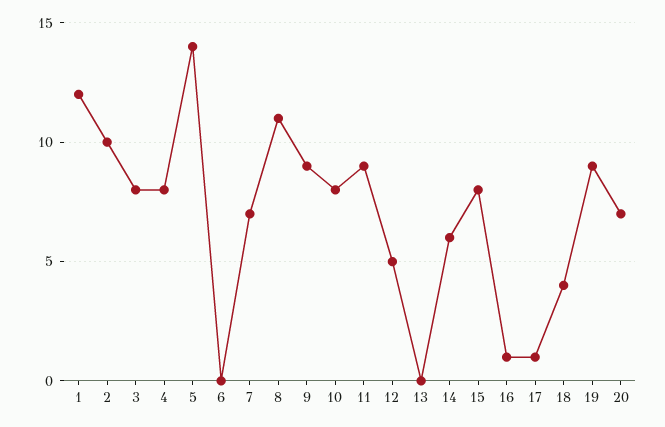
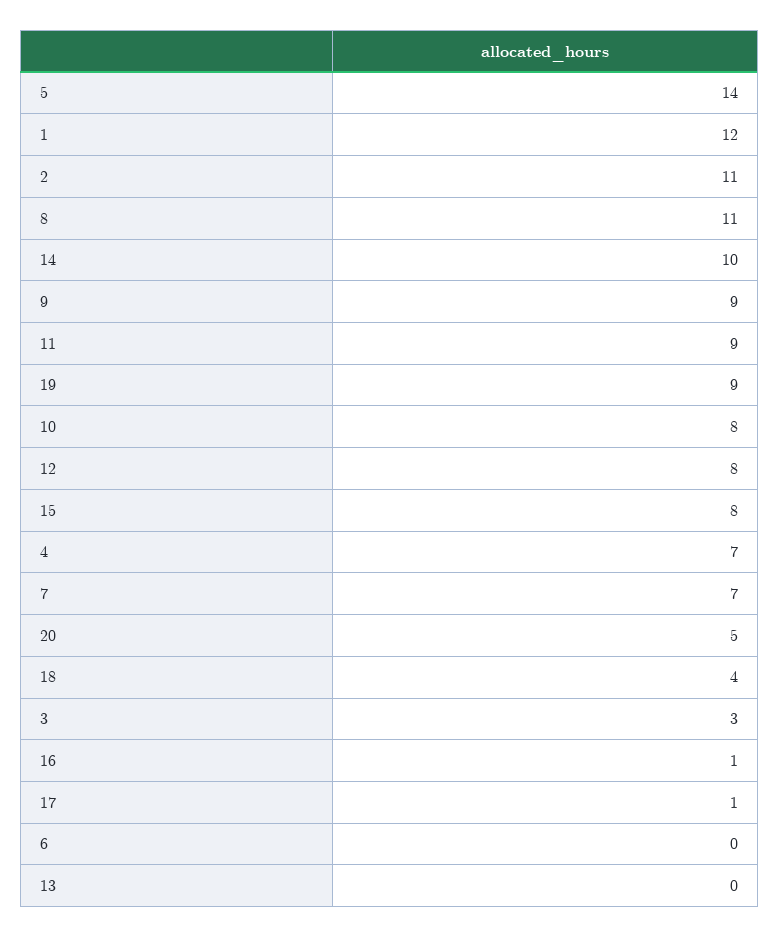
2: 10 -> 11
3: 8 -> 3
4: 8 -> 7
12: 5 -> 8
14: 6 -> 10
20: 7 -> 5

